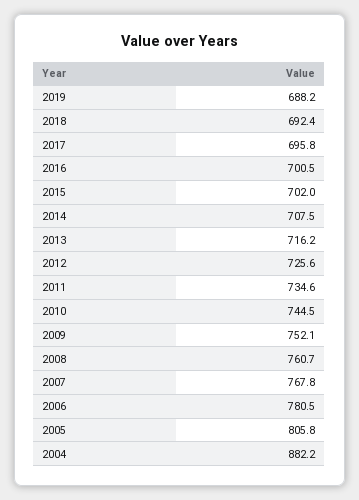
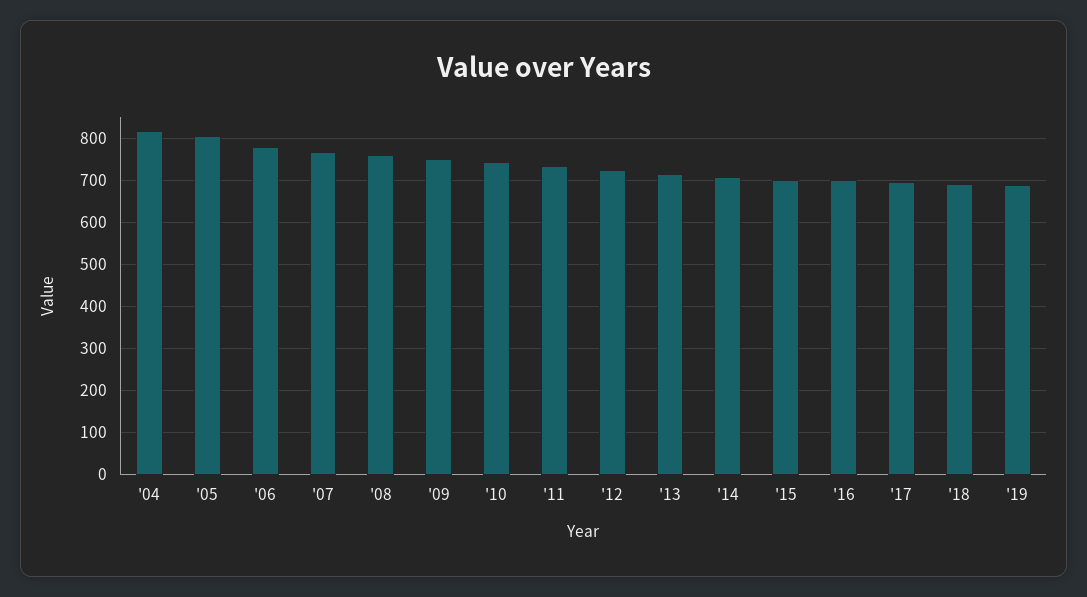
2004: 882.2 -> 820

